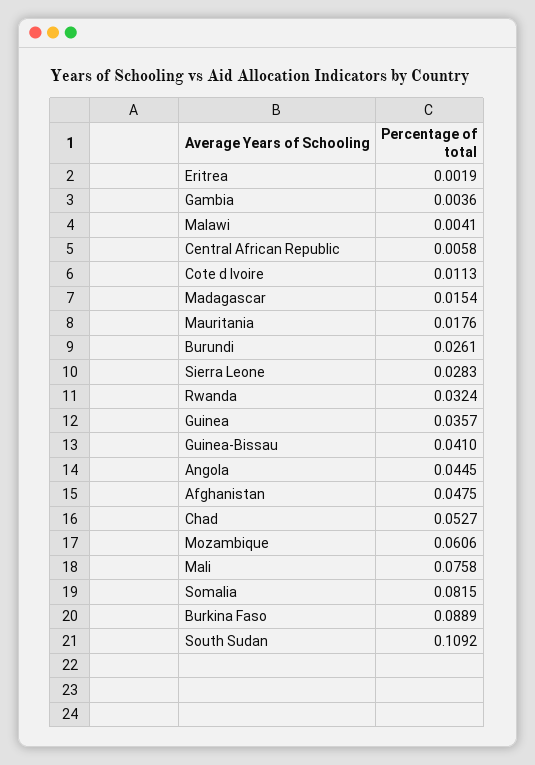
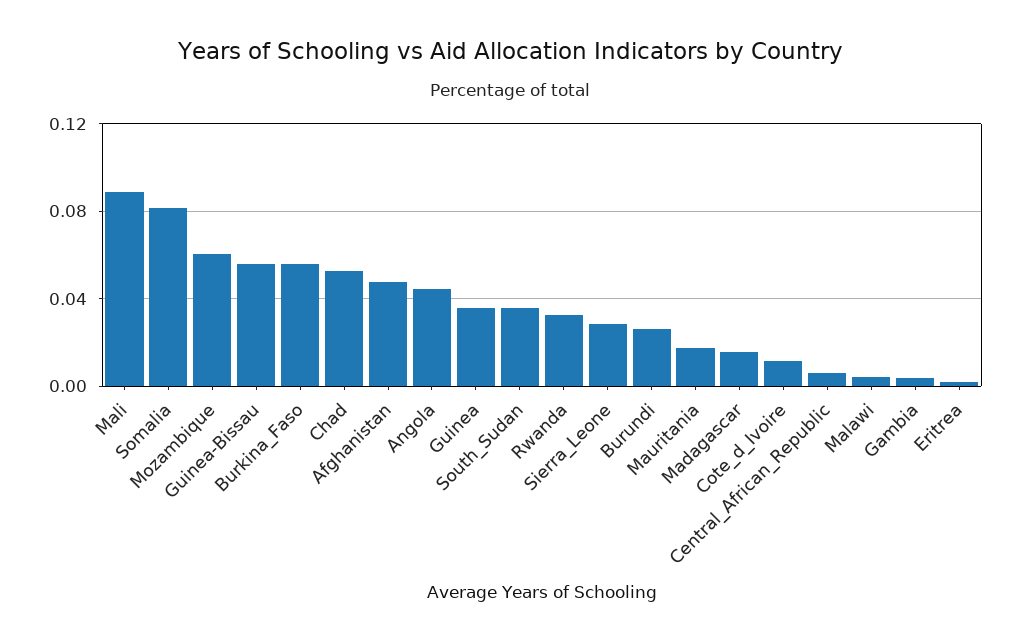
Guinea-Bissau: 0.041 -> 0.055
Mali: 0.0758 -> 0.09
Burkina Faso: 0.0889 -> 0.055
South Sudan: 0.1092 -> 0.035

